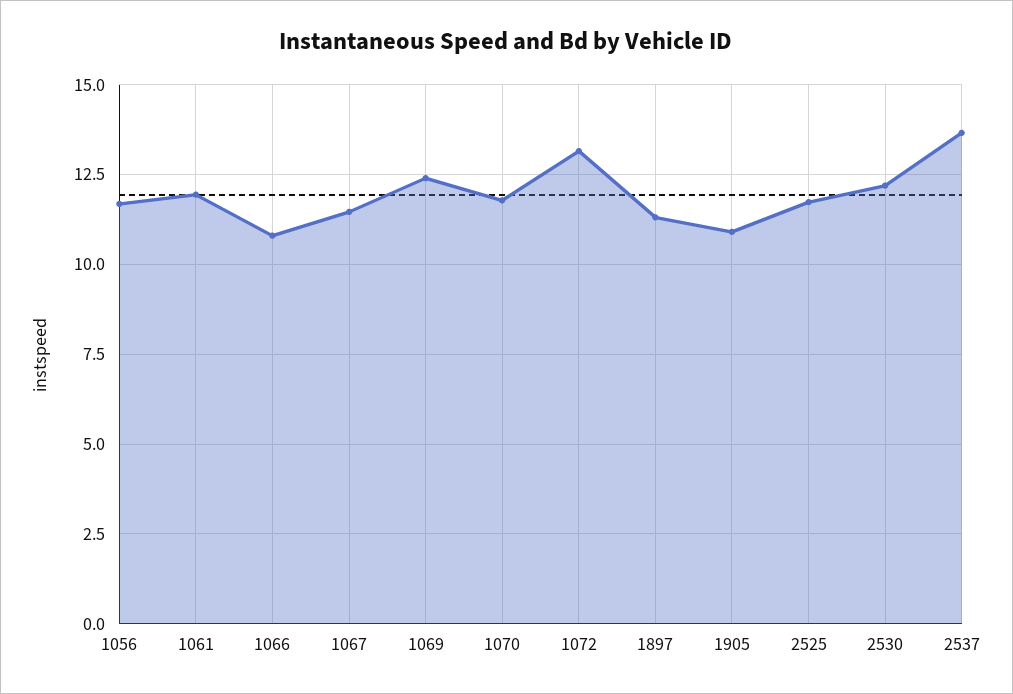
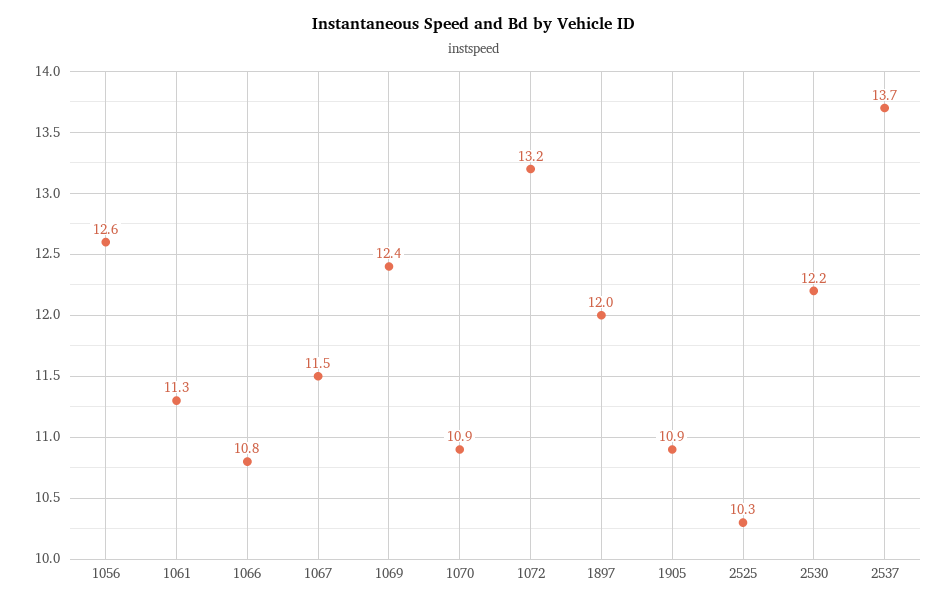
1056: 11.75 -> 12.6
1061: 12 -> 11.3
1070: 11.75 -> 10.9
1897: 11.25 -> 12
2525: 11.75 -> 10.3

